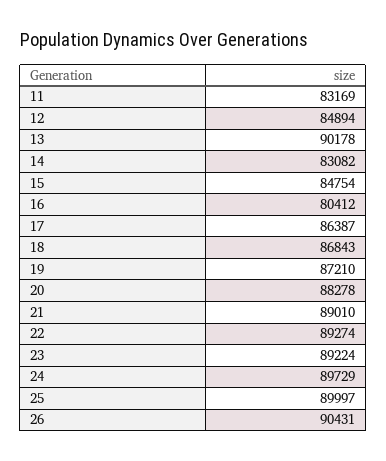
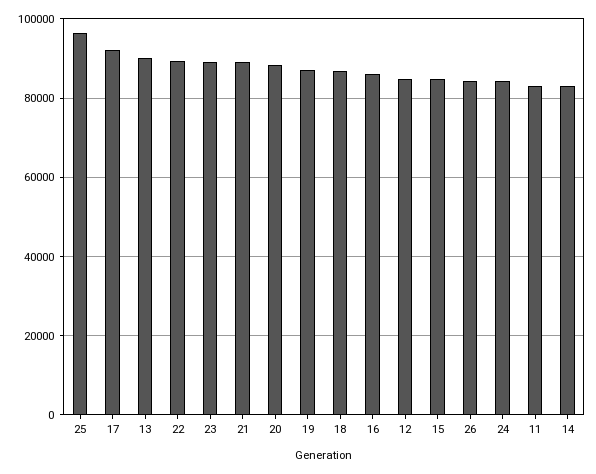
16: 80412 -> 86000
17: 86387 -> 92000
24: 89729 -> 84000
25: 89997 -> 96000
26: 90431 -> 84000

